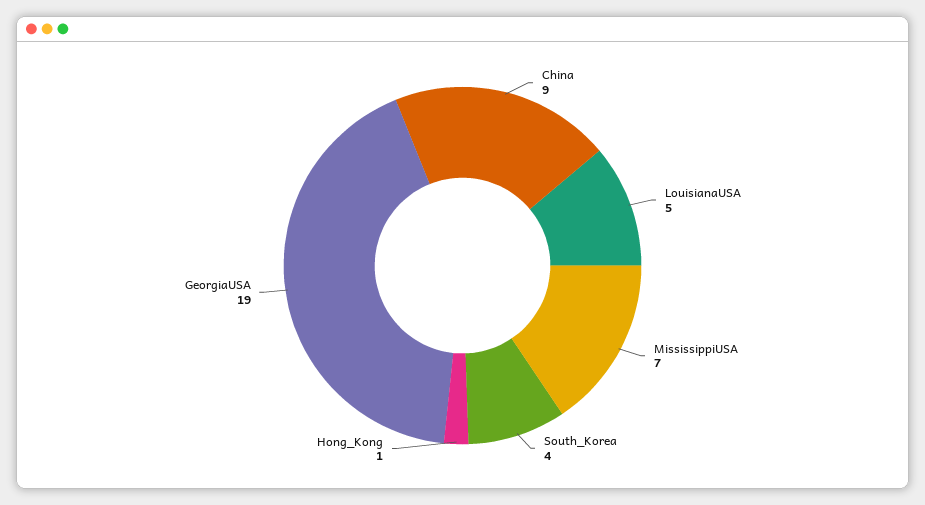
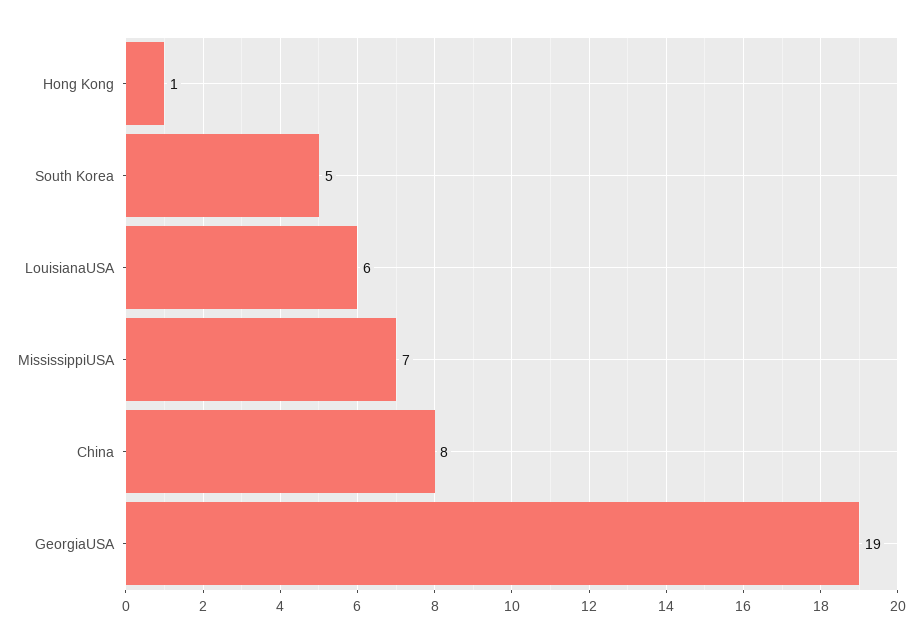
China: 9 -> 8
LouisianaUSA: 5 -> 6
South_Korea: 4 -> 5

